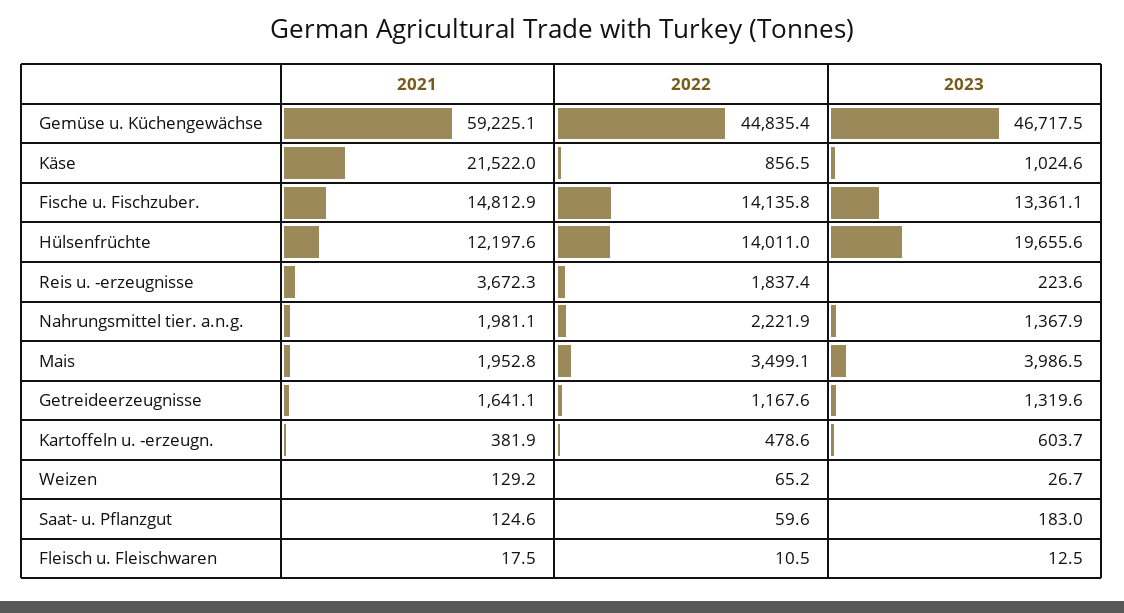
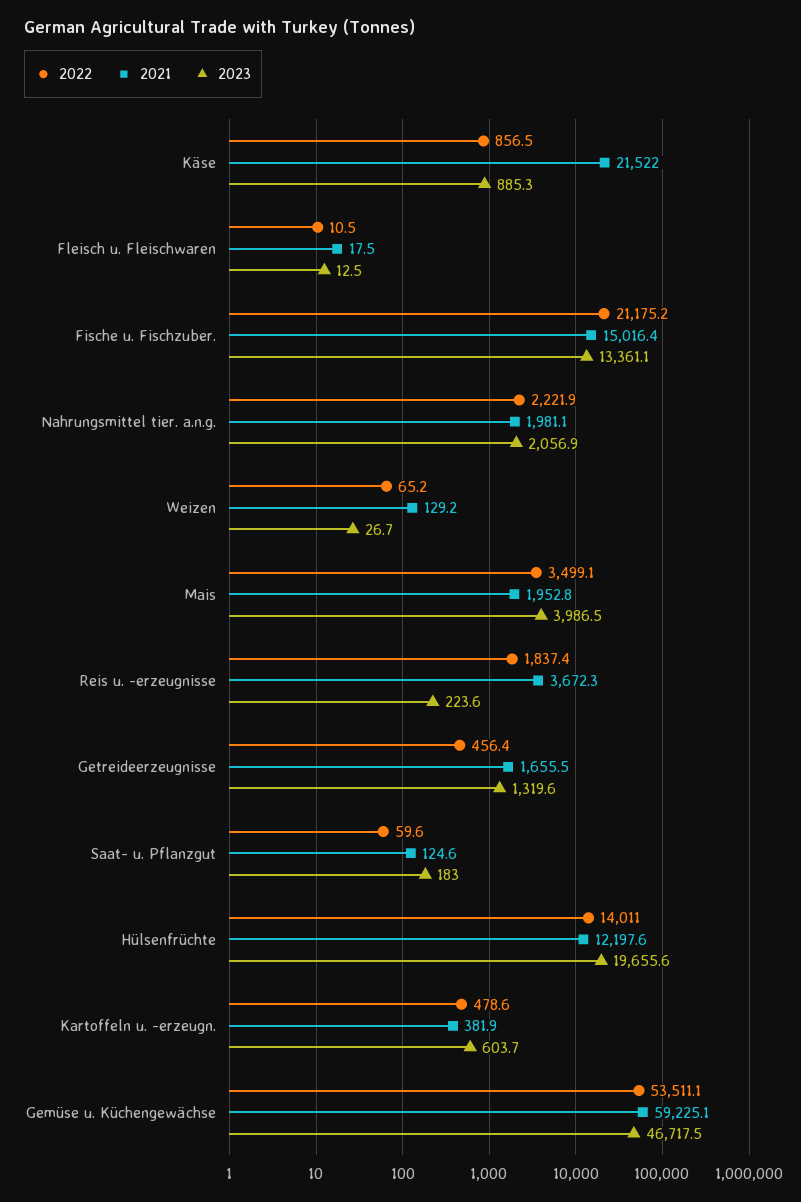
2022, Gemüse u. Küchengewächse: 44835.4 -> 53511.1
2023, Käse: 1024.6 -> 885.3
2021, Fische u. Fischzuber.: 14812.9 -> 15016.4
2022, Fische u. Fischzuber.: 14135.8 -> 21175.2
2023, Nahrungsmittel tier. a.n.g.: 1367.9 -> 2056.9
2021, Getreideerzeugnisse: 1641.1 -> 1655.5
2022, Getreideerzeugnisse: 1167.6 -> 456.4

